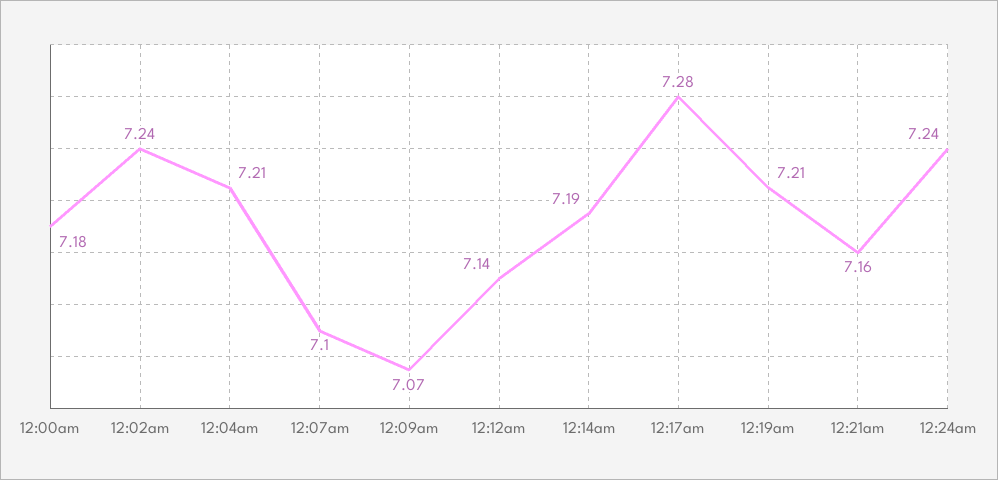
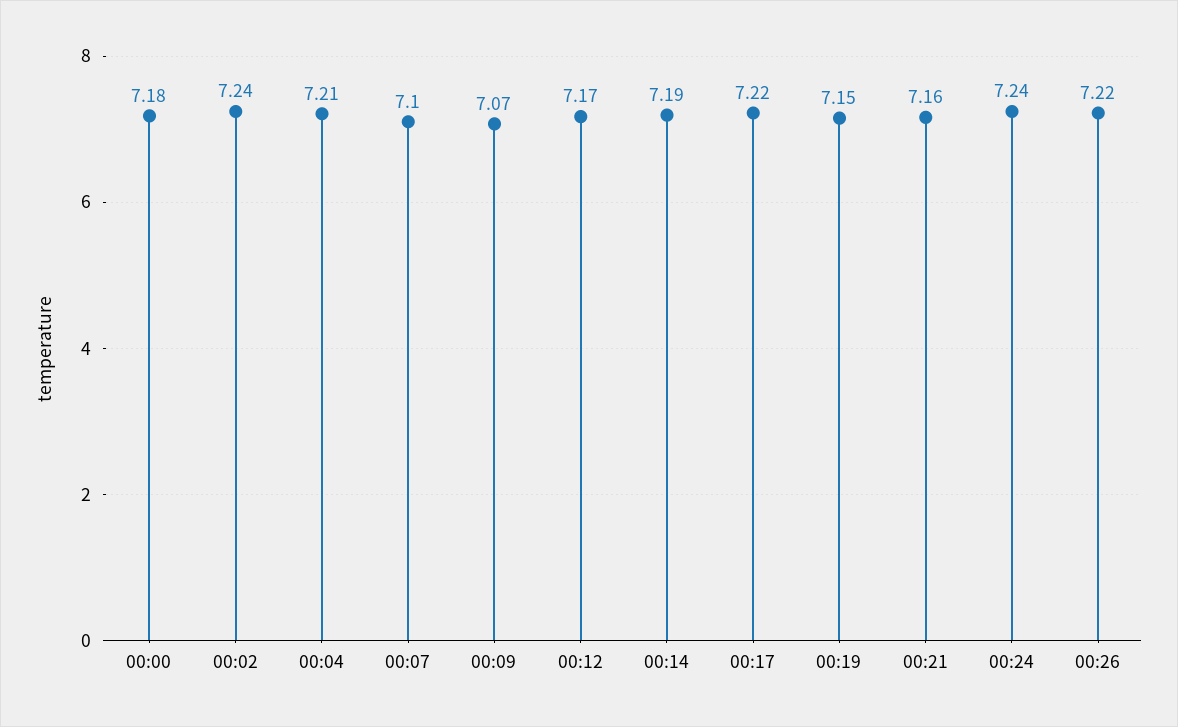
12:12am: 7.14 -> 7.17
12:17am: 7.28 -> 7.22
12:19am: 7.21 -> 7.15
00:26: none -> 7.22

